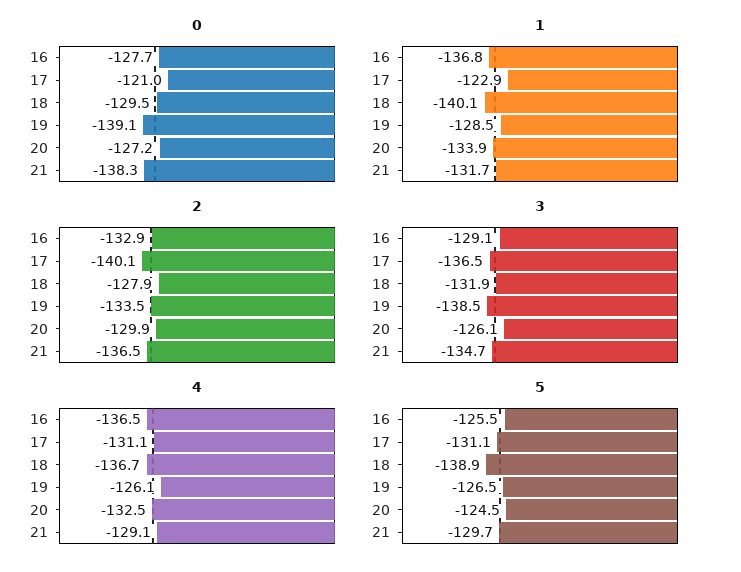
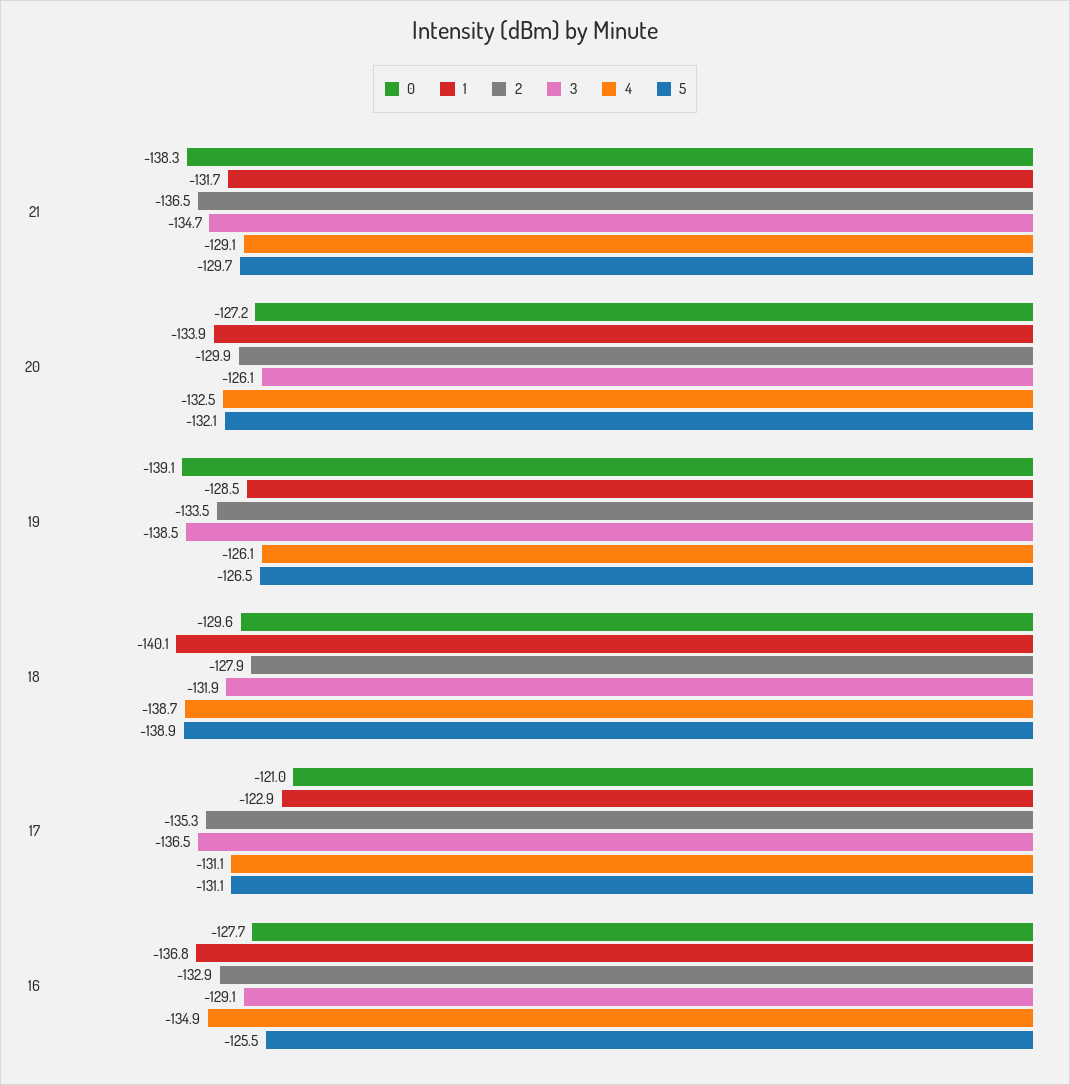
0, 18: -129.5 -> -129.6
2, 17: -140.1 -> -135.3
4, 16: -136.5 -> -134.9
4, 18: -136.7 -> -138.7
5, 20: -124.5 -> -132.1

